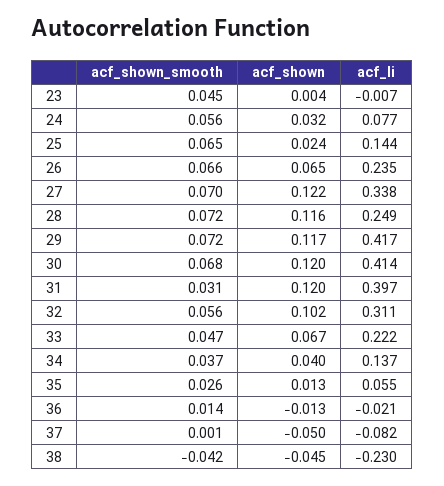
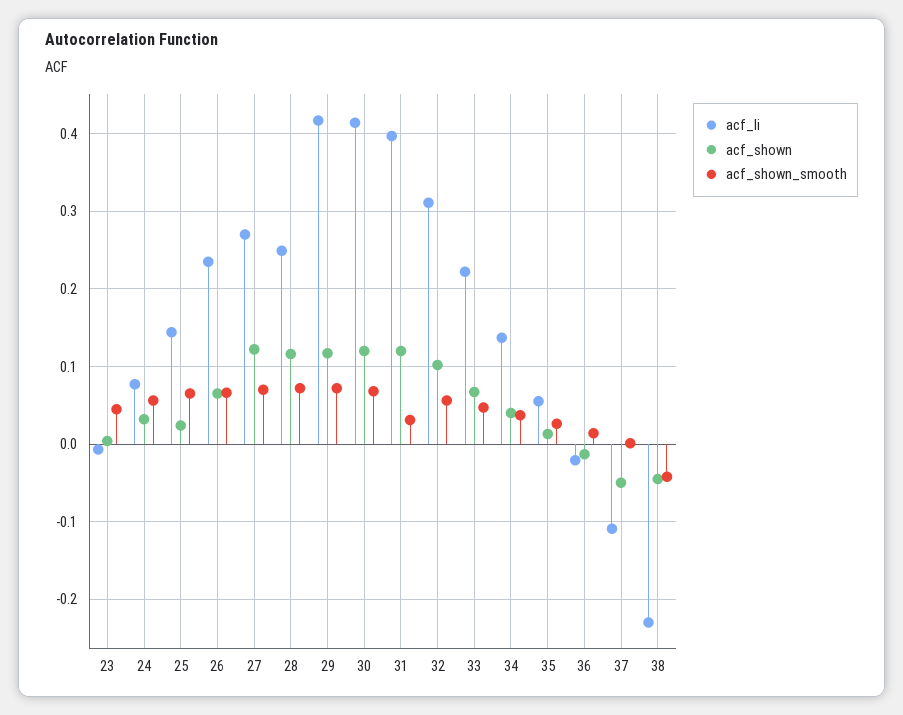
acf_li, 27: 0.338 -> 0.27
acf_li, 37: -0.082 -> -0.11

